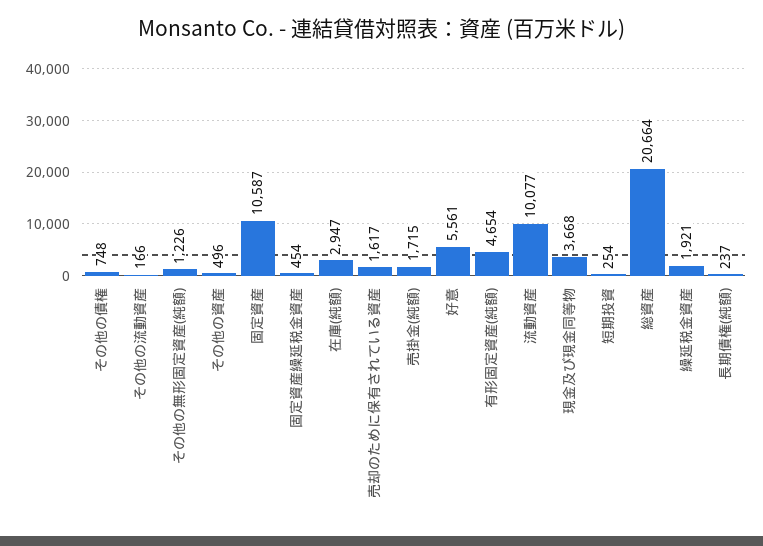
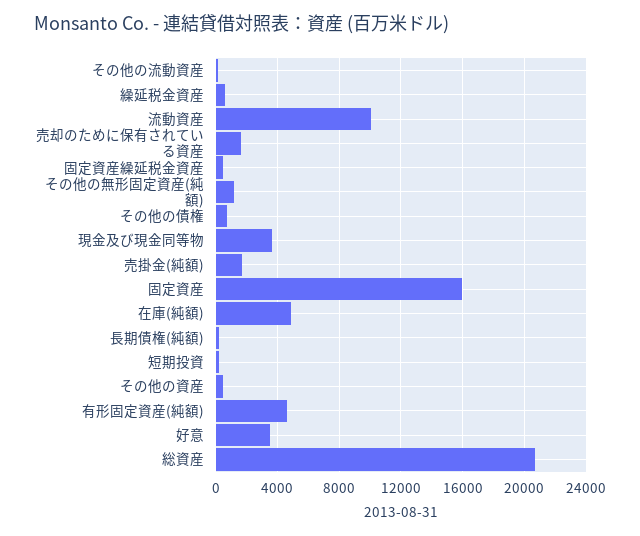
固定資産: 10587 -> 16000
在庫(純額): 2947 -> 5000
好意: 5561 -> 3500
繰延税金資産: 1921 -> 500

